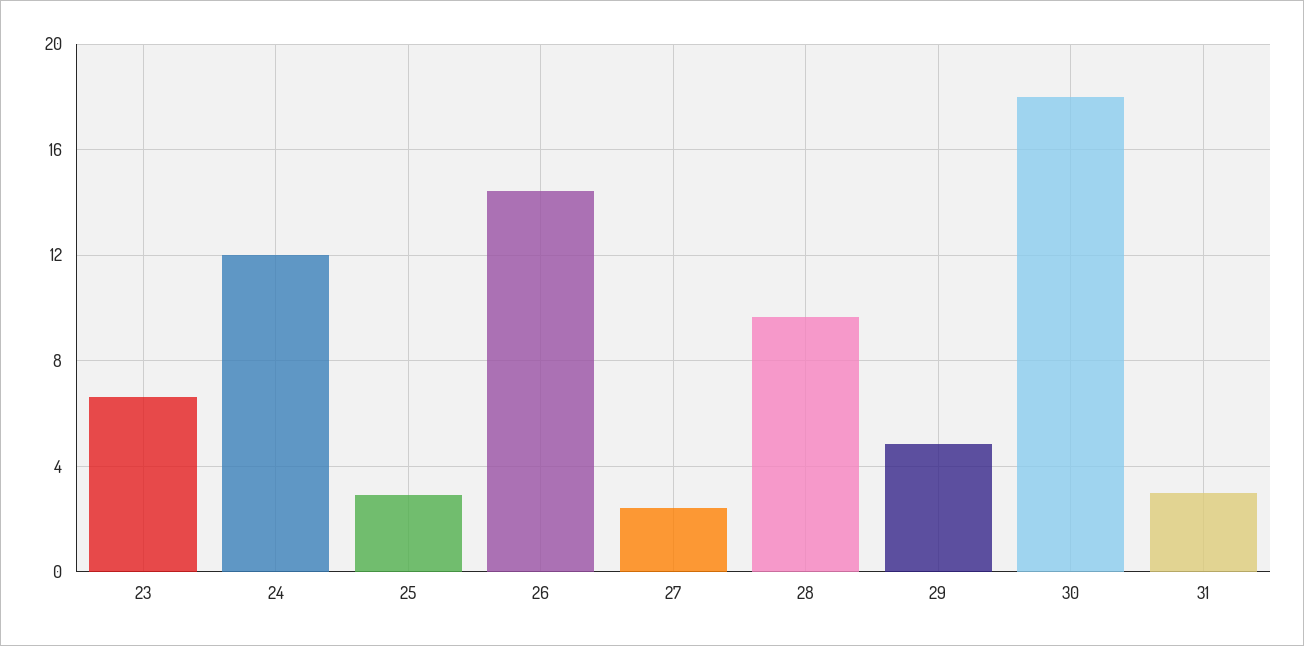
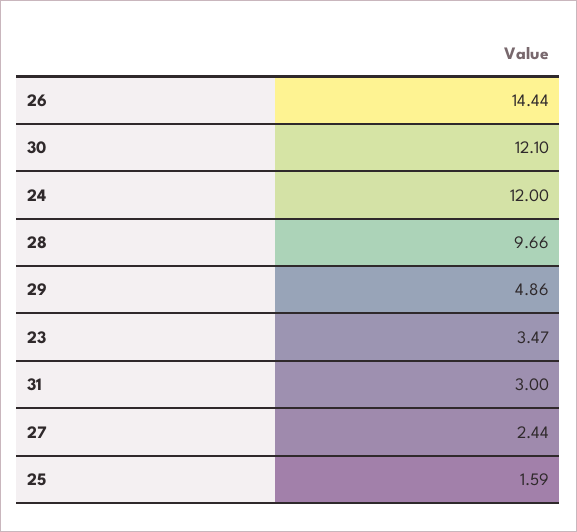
23: 6.5 -> 3.47
25: 3 -> 1.59
30: 18 -> 12.1

